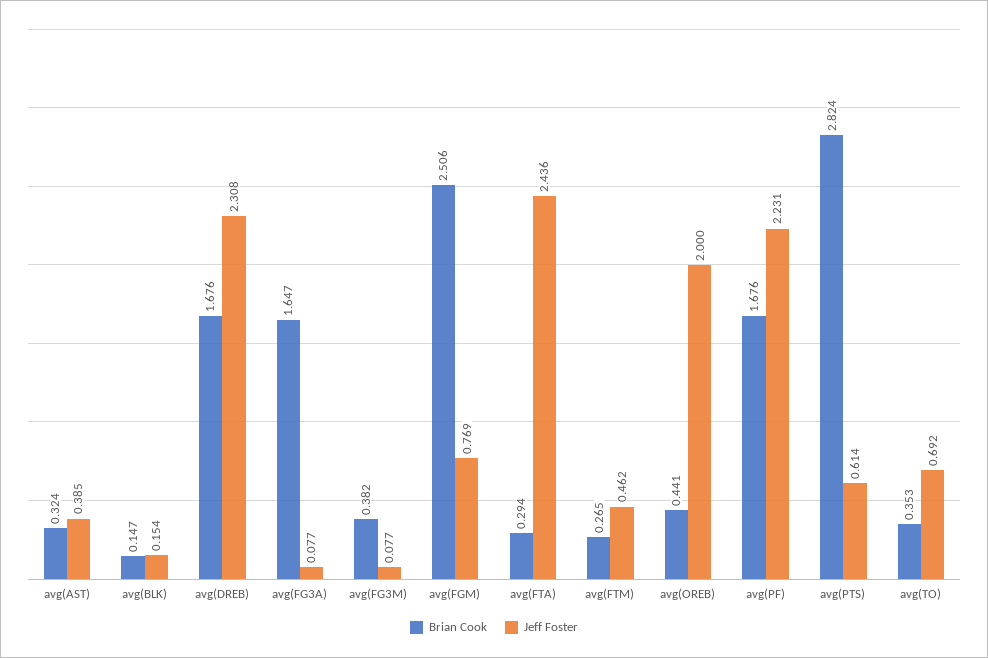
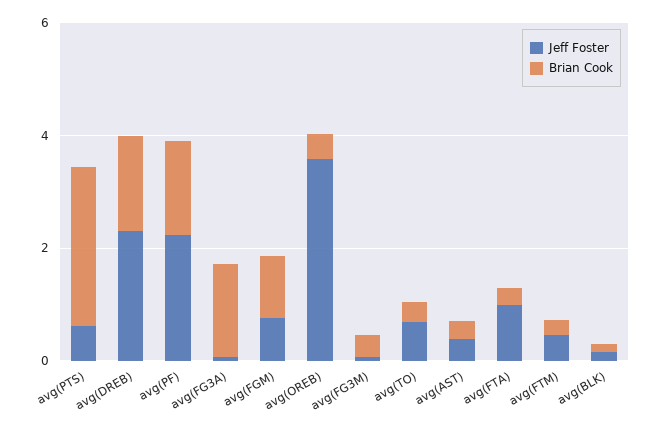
Brian Cook, avg(FGM): 2.506 -> 1
Jeff Foster, avg(FTA): 2.436 -> 1
Jeff Foster, avg(OREB): 2 -> 3.5

